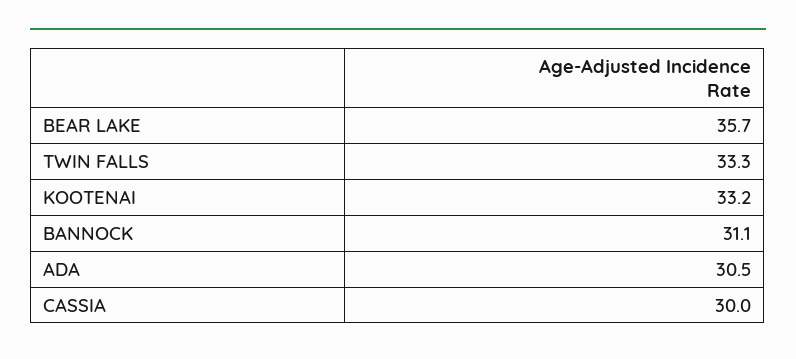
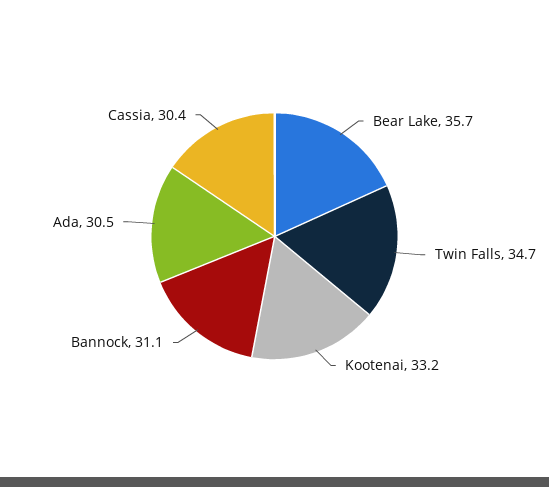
TWIN FALLS: 33.3 -> 34.7
CASSIA: 30 -> 30.4

